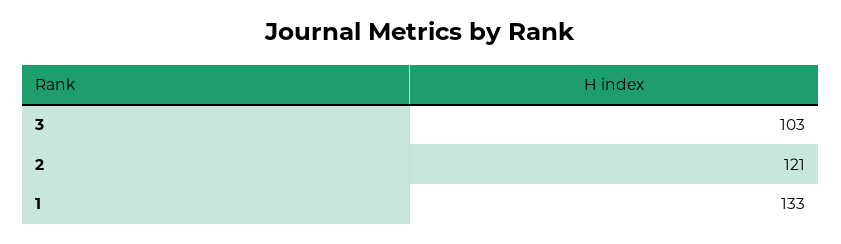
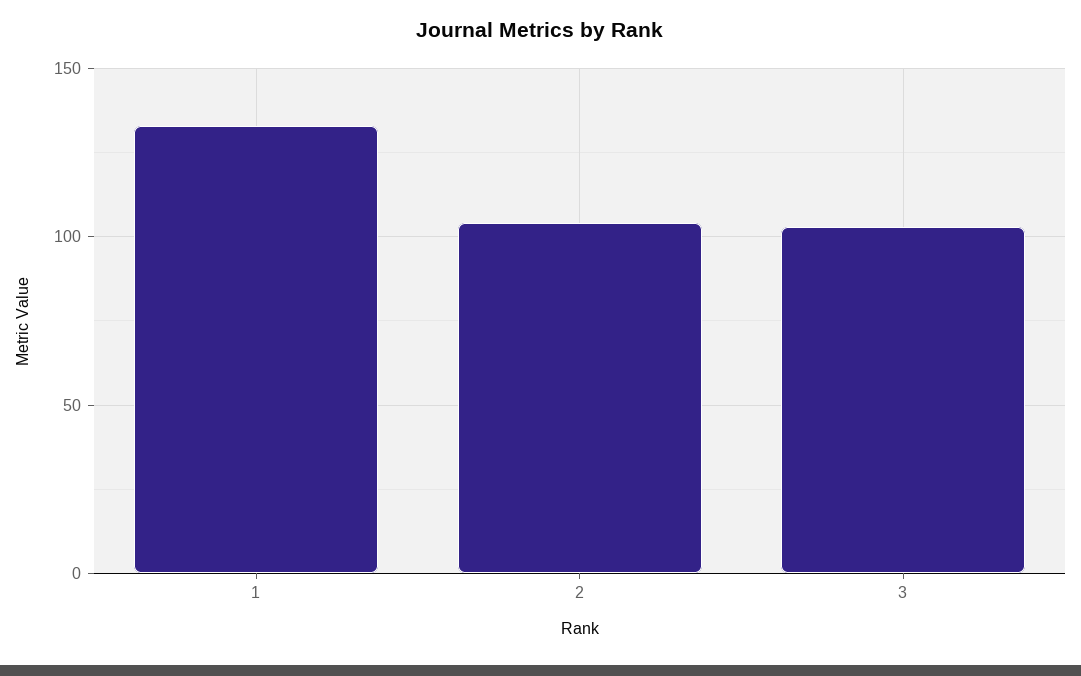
2: 121 -> 105

